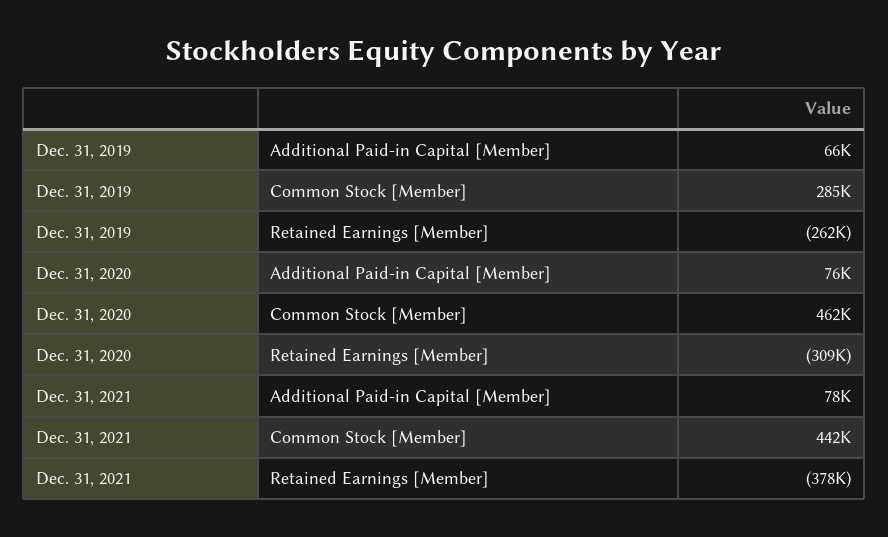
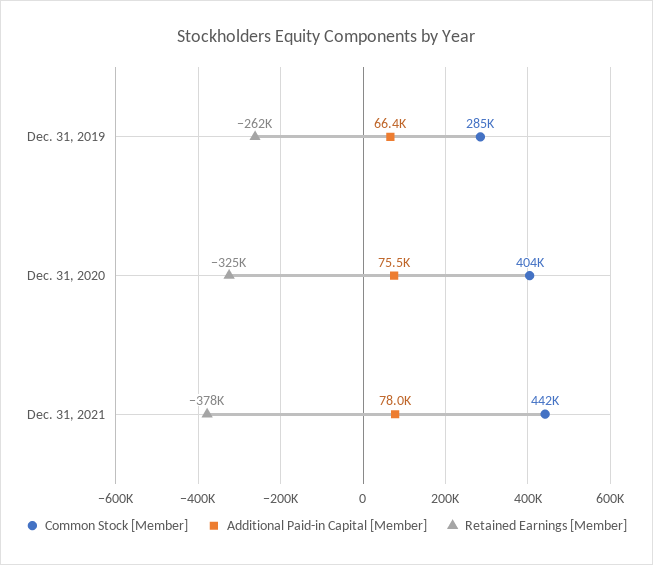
Common Stock [Member], Dec. 31, 2020: 462000 -> 404000
Retained Earnings [Member], Dec. 31, 2020: -309000 -> -325000

